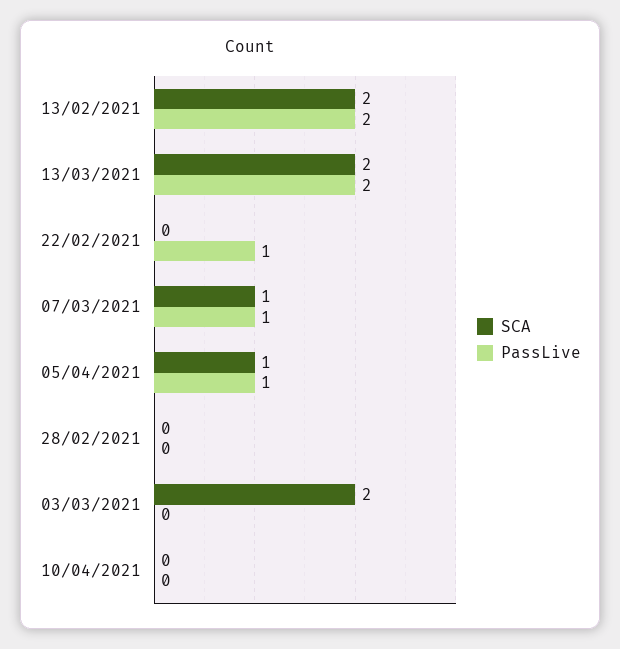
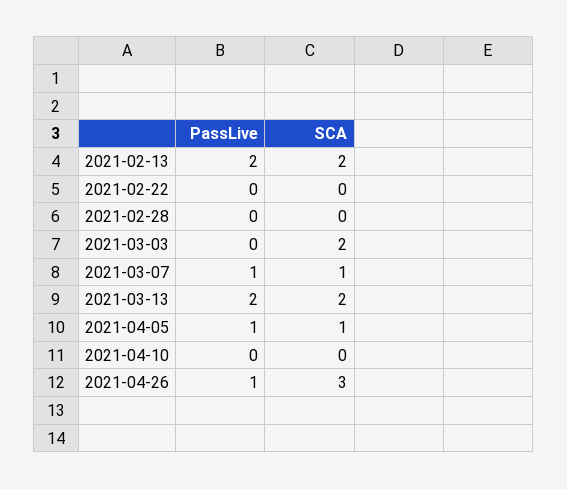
PassLive, 22/02/2021: 1 -> 0
PassLive, 2021-04-26: none -> 1
SCA, 2021-04-26: none -> 3

